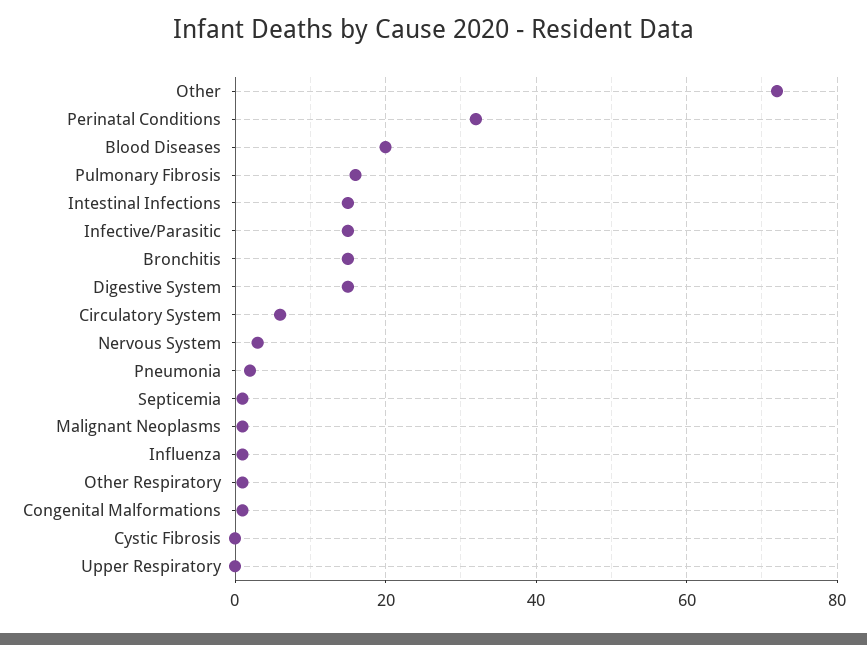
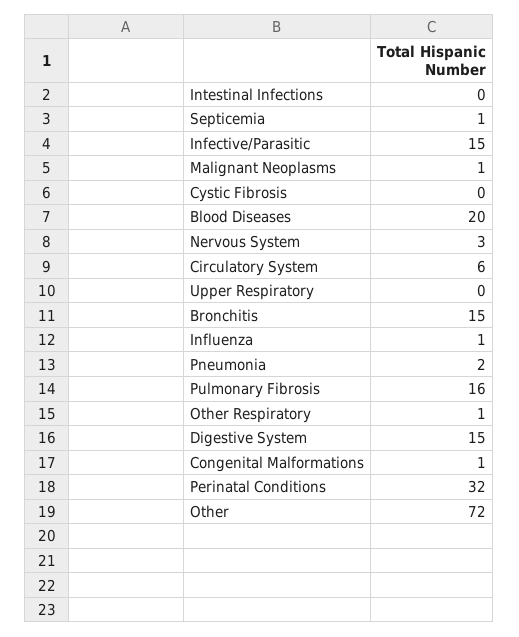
Intestinal Infections: 15 -> 0

